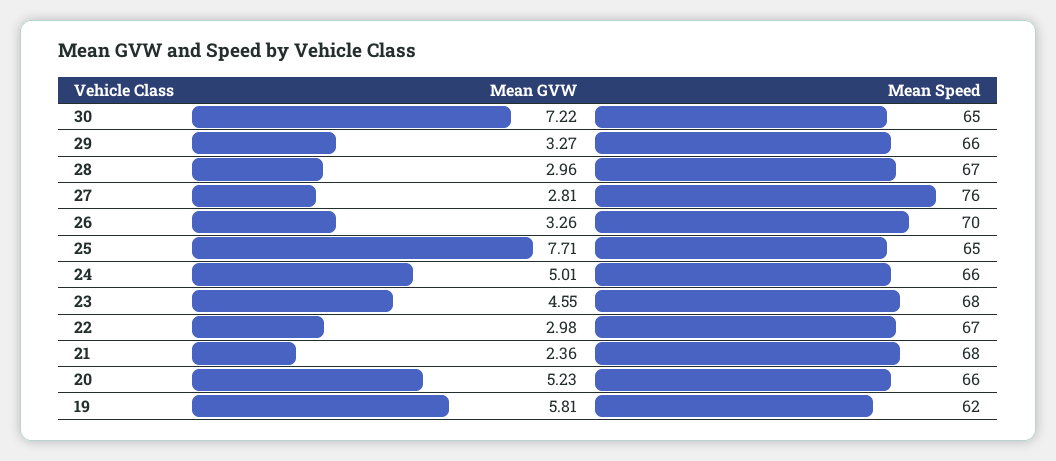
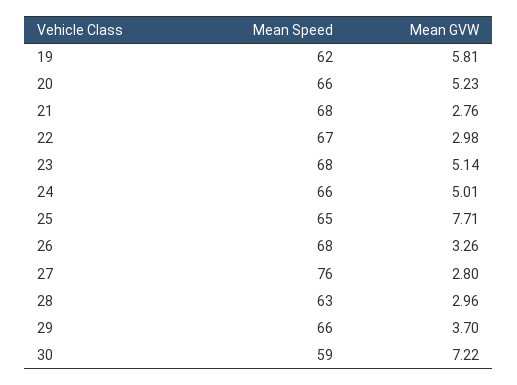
Mean Speed, 30: 65 -> 59
Mean GVW, 29: 3.27 -> 3.7
Mean Speed, 28: 67 -> 63
Mean GVW, 27: 2.81 -> 2.8
Mean Speed, 26: 70 -> 68
Mean GVW, 23: 4.55 -> 5.14
Mean GVW, 21: 2.36 -> 2.76

